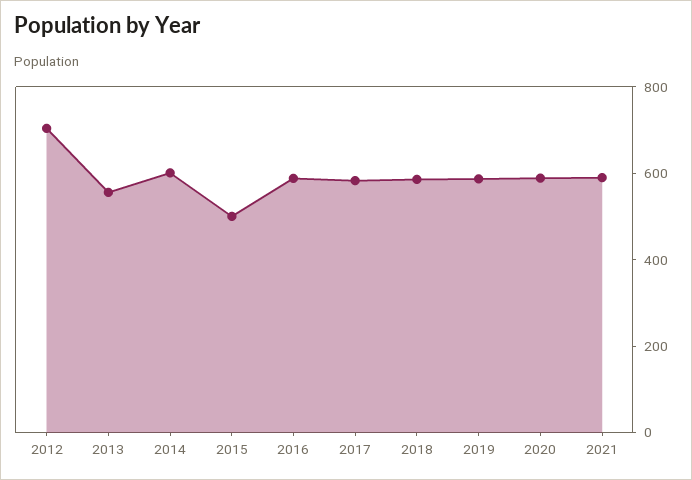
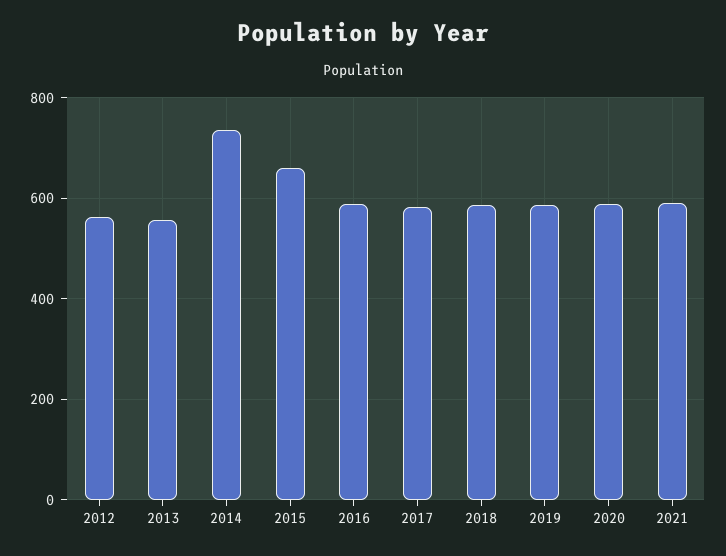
2012: 700 -> 560
2014: 600 -> 740
2015: 500 -> 660

